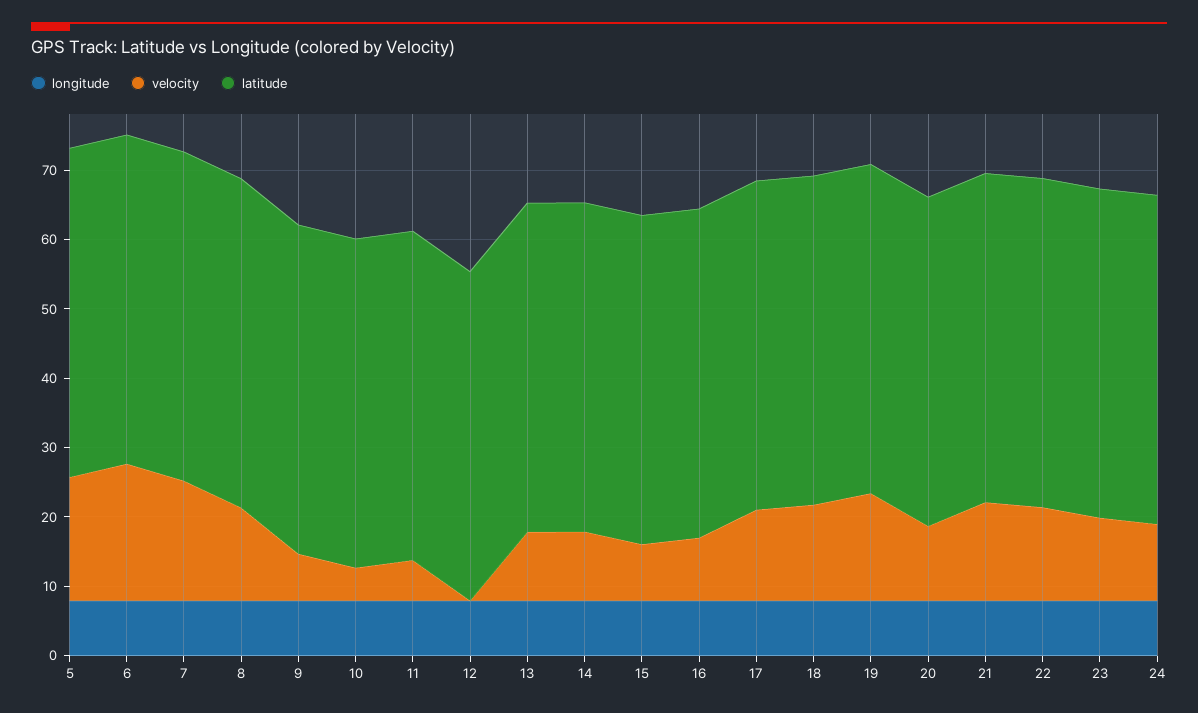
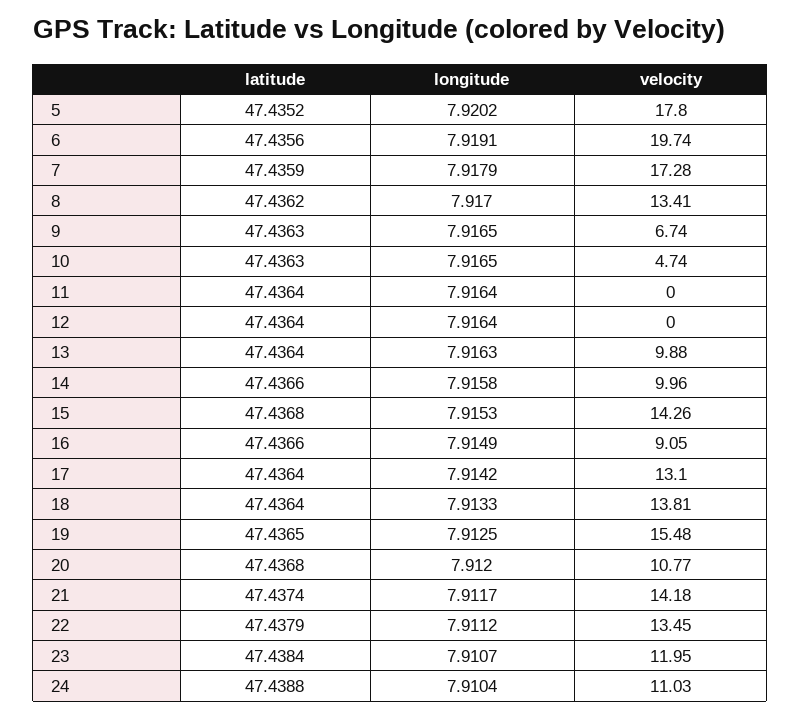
velocity, 11: 6 -> 0
velocity, 15: 8 -> 14.26

